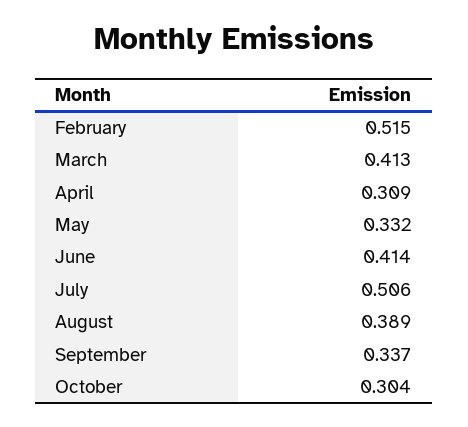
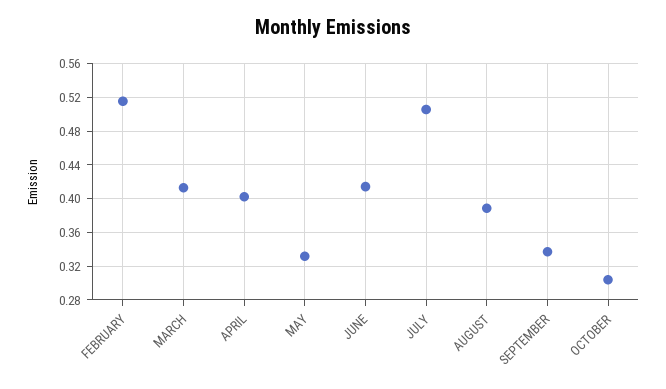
April: 0.309 -> 0.4

